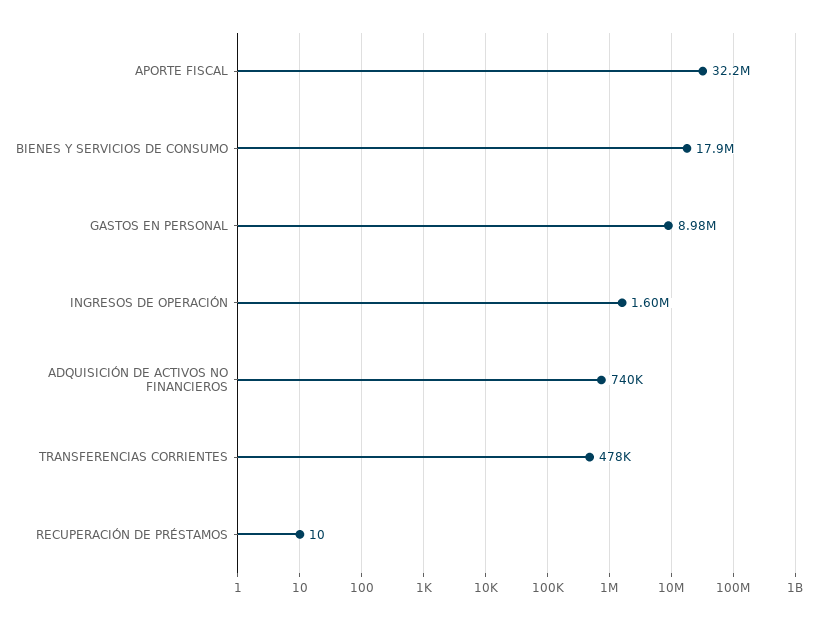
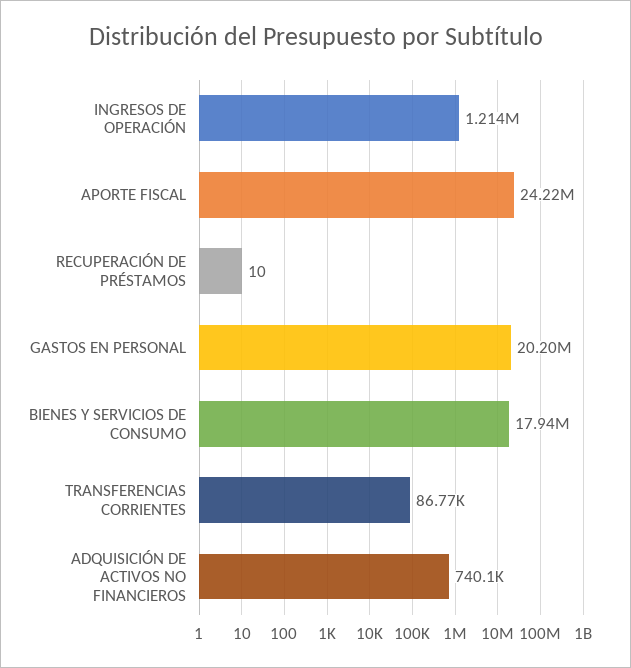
APORTE FISCAL: 32200000 -> 24220000
GASTOS EN PERSONAL: 8980000 -> 20200000
INGRESOS DE OPERACIÓN: 1600000 -> 1214000
TRANSFERENCIAS CORRIENTES: 478000 -> 86770

